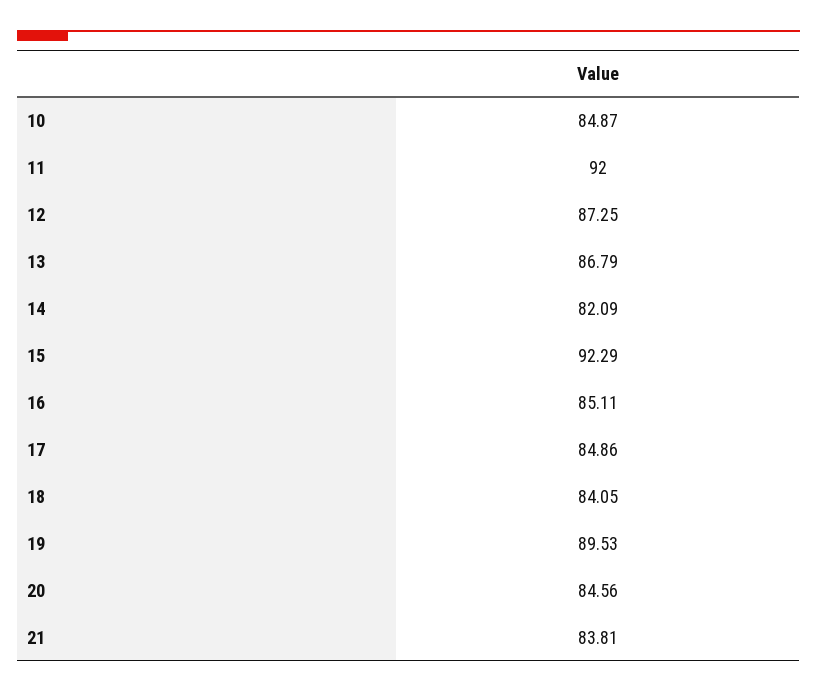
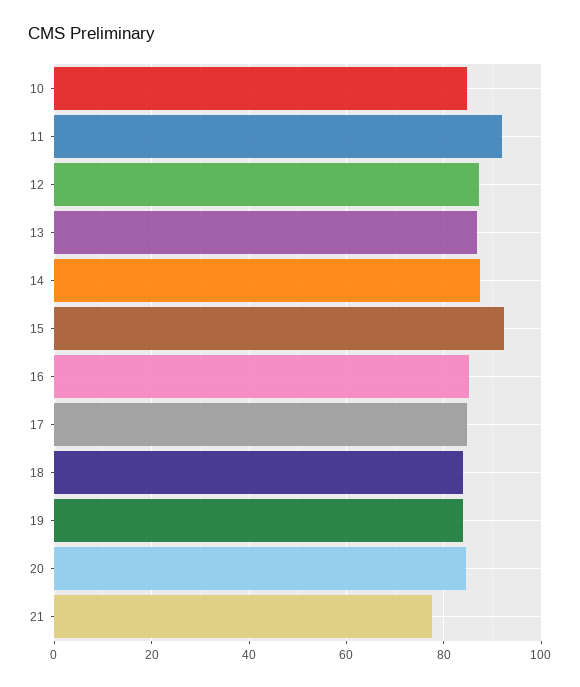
14: 82.09 -> 88
19: 89.53 -> 84
21: 83.81 -> 78

